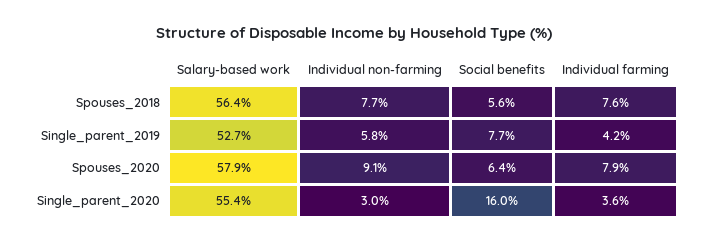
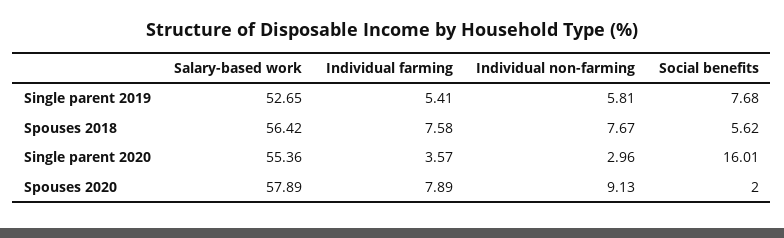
Individual farming, Single_parent_2019: 4.2 -> 5.41
Social benefits, Spouses_2020: 6.4 -> 2

